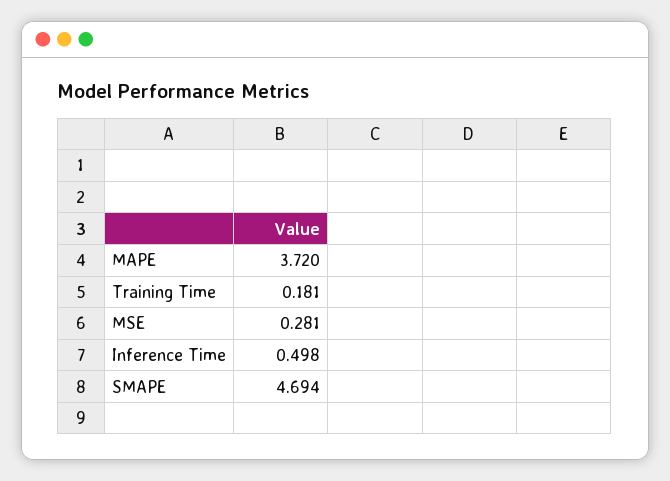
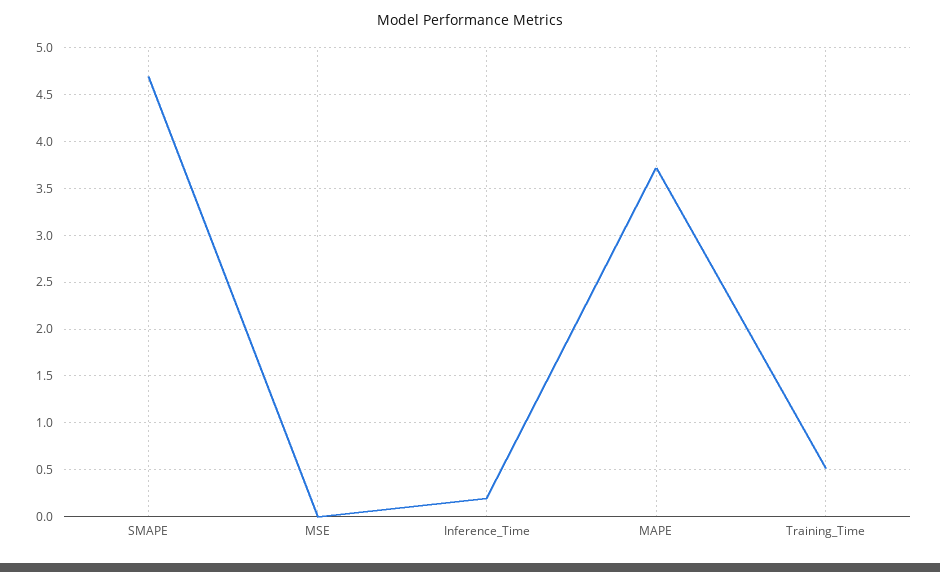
Training Time: 0.181 -> 0.5
MSE: 0.281 -> 0
Inference Time: 0.498 -> 0.2

